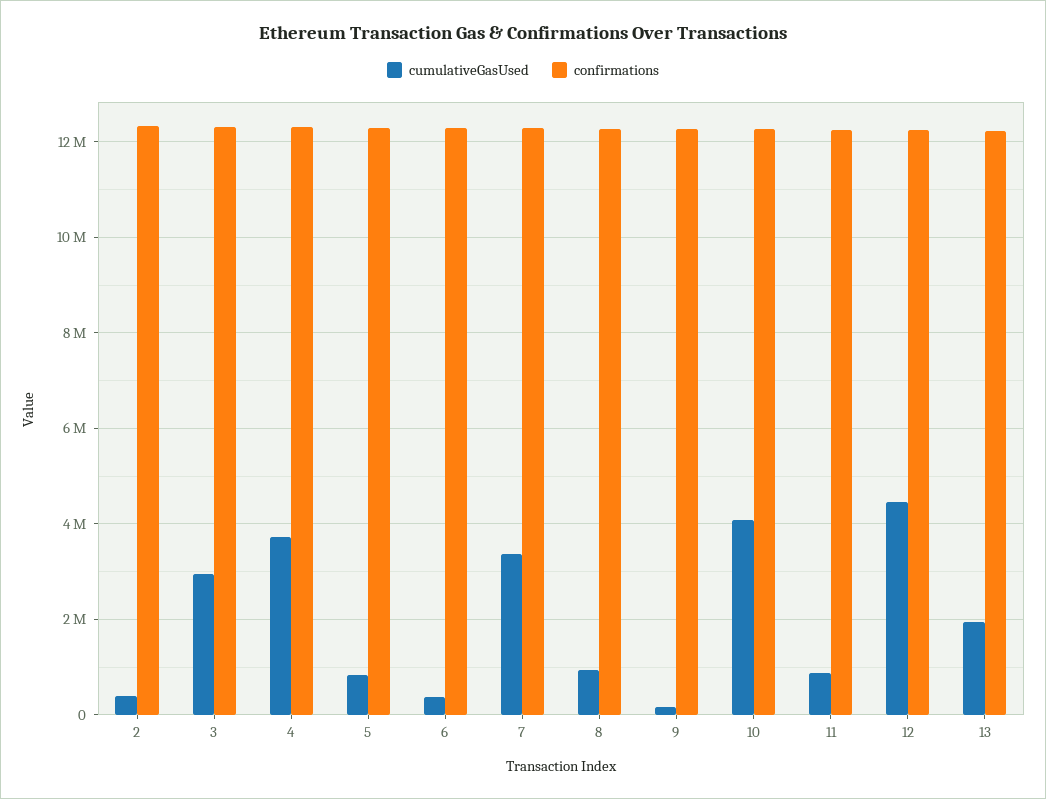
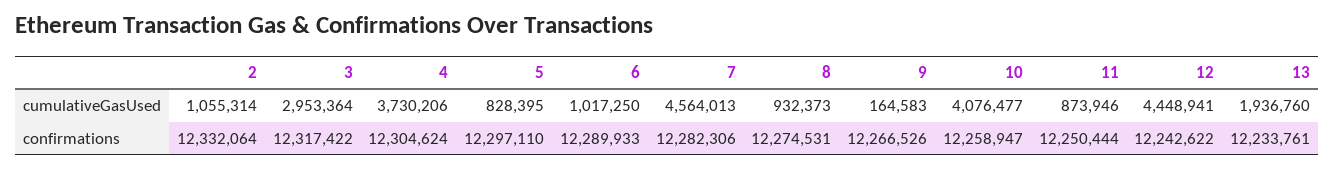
cumulativeGasUsed, 2: 400000 -> 1055314
cumulativeGasUsed, 6: 400000 -> 1017250
cumulativeGasUsed, 7: 3400000 -> 4564013

